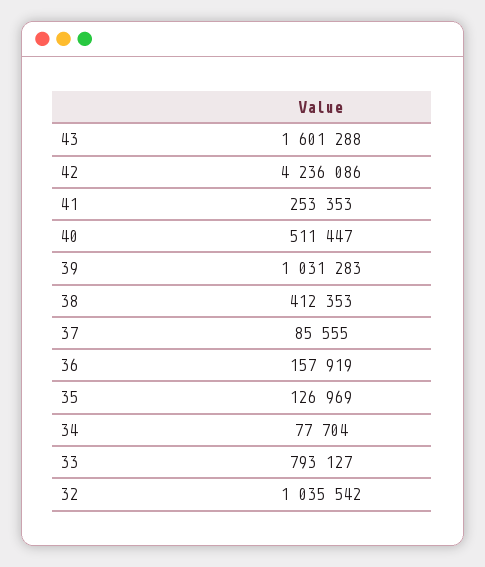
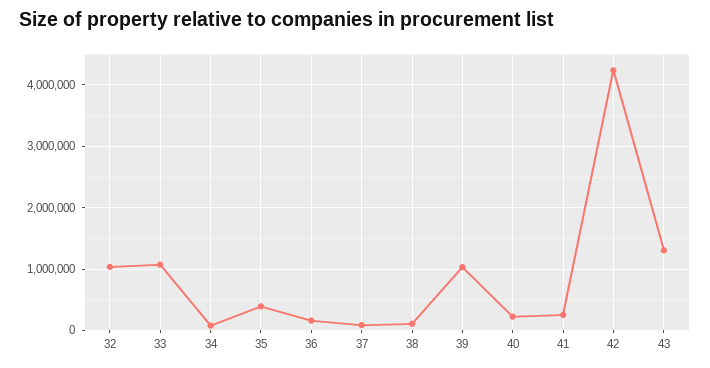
43: 1601288 -> 1300000
40: 511447 -> 200000
38: 412353 -> 100000
35: 126969 -> 400000
33: 793127 -> 1100000

